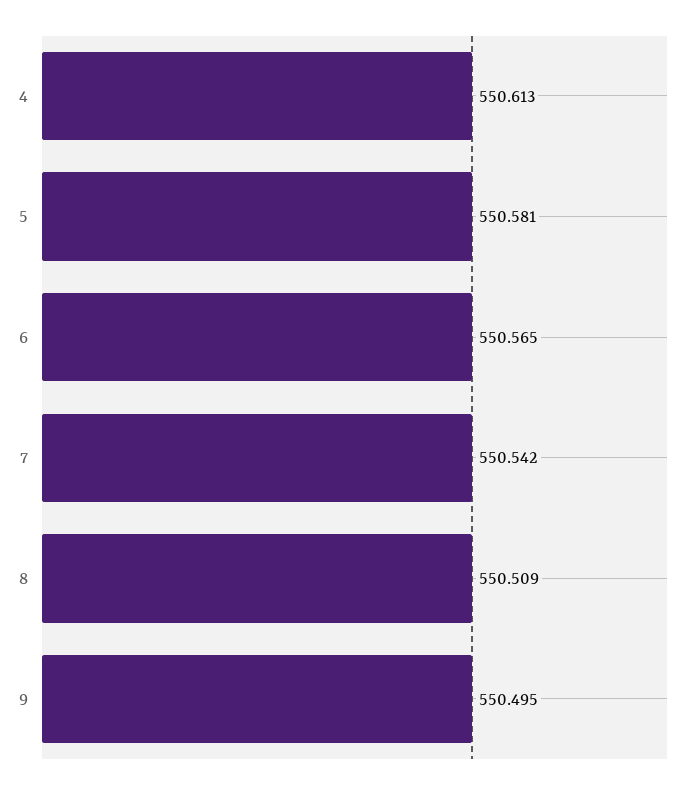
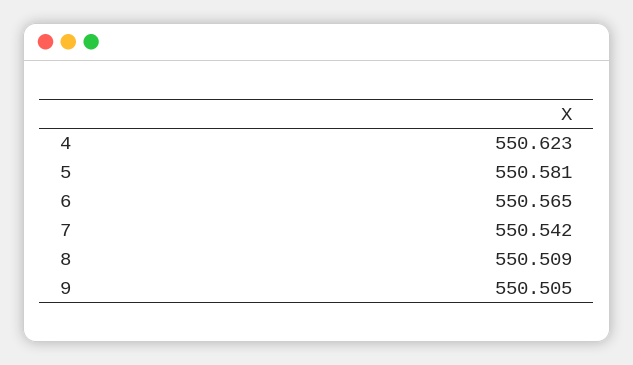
4: 550.613 -> 550.623
9: 550.495 -> 550.505

